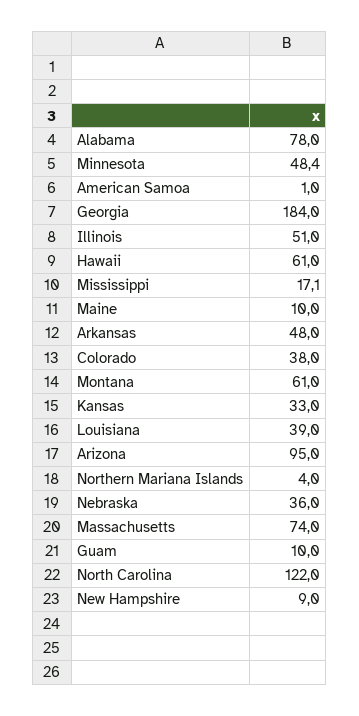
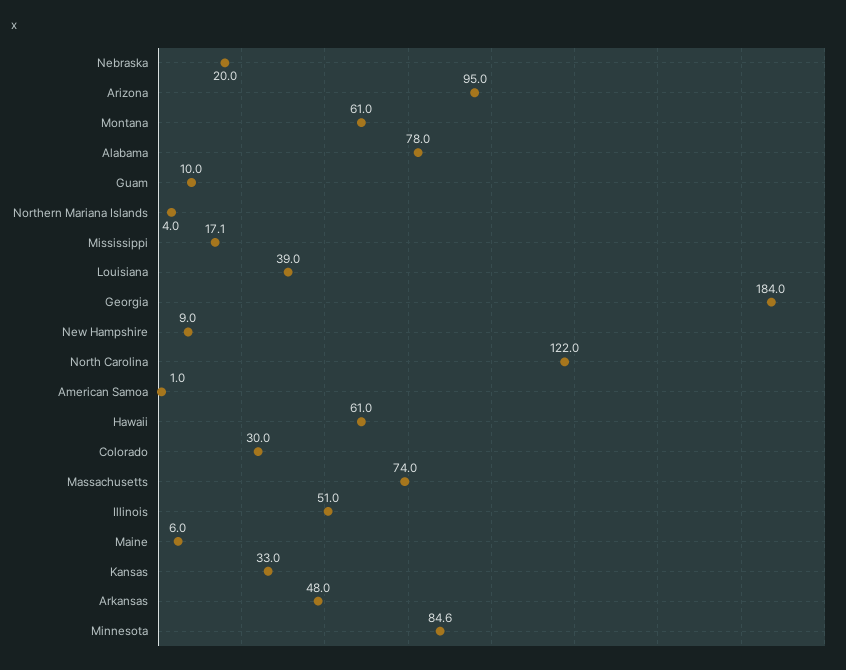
Minnesota: 48.4 -> 84.6
Maine: 10 -> 6
Colorado: 38 -> 30
Nebraska: 36 -> 20

